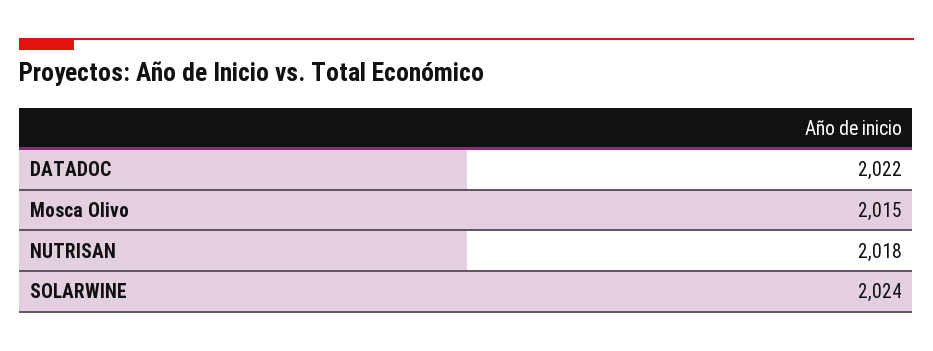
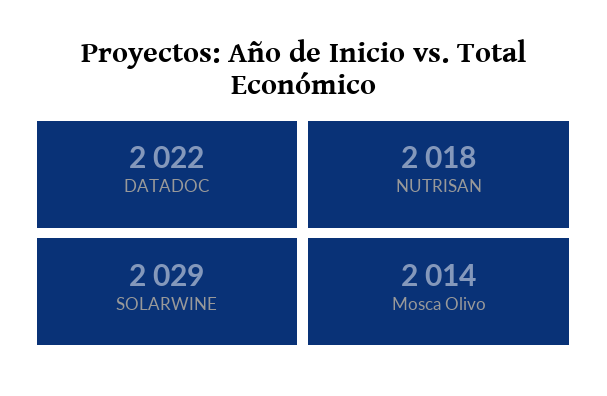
Mosca Olivo: 2015 -> 2014
SOLARWINE: 2024 -> 2029

